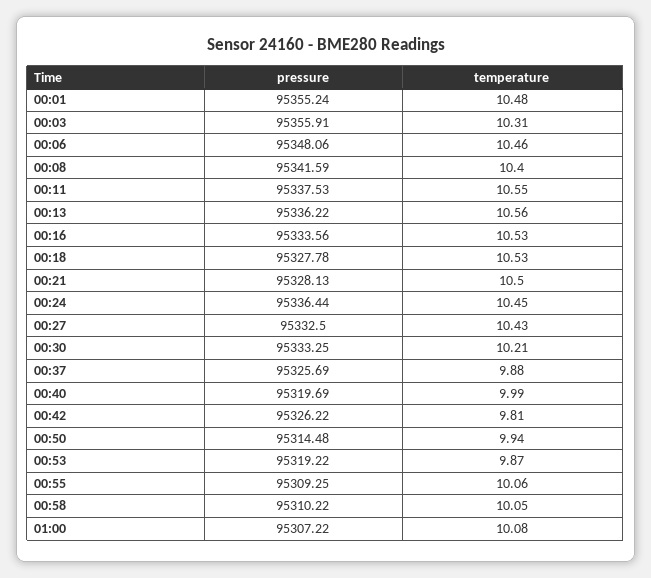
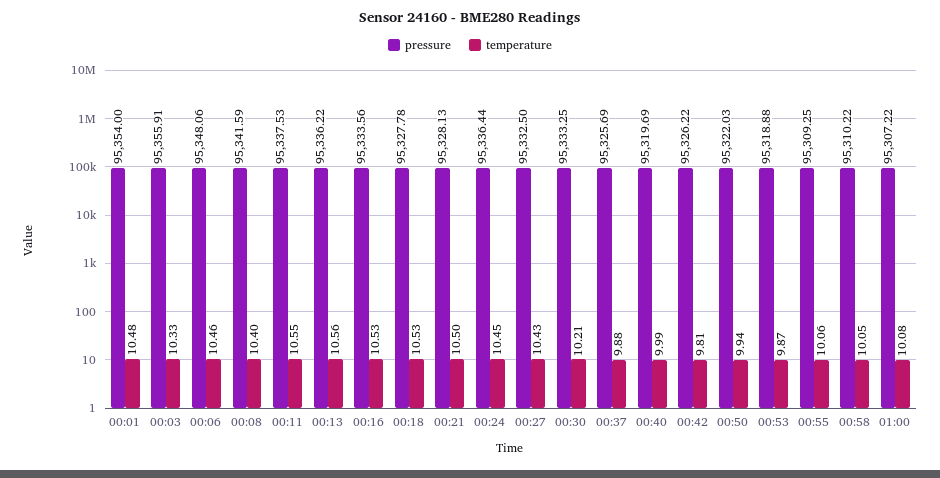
pressure, 00:01: 95355.24 -> 95354
temperature, 00:03: 10.31 -> 10.33
pressure, 00:50: 95314.48 -> 95322.03
pressure, 00:53: 95319.22 -> 95318.88

